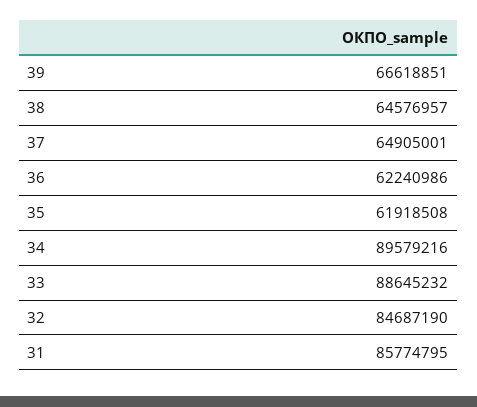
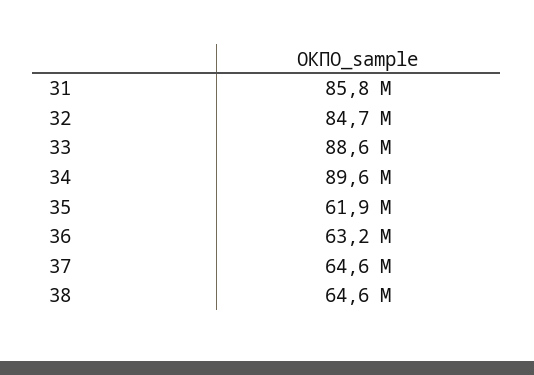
39: 66618851 -> none
37: 64905001 -> 64600000
36: 62240986 -> 63200000

